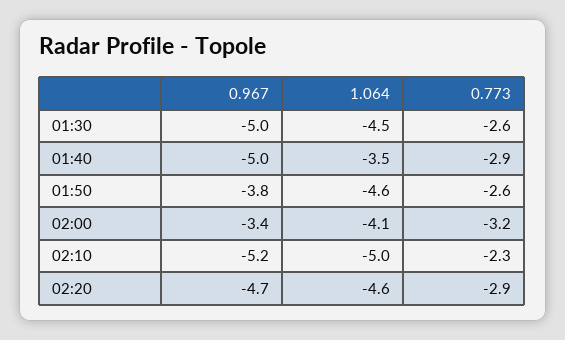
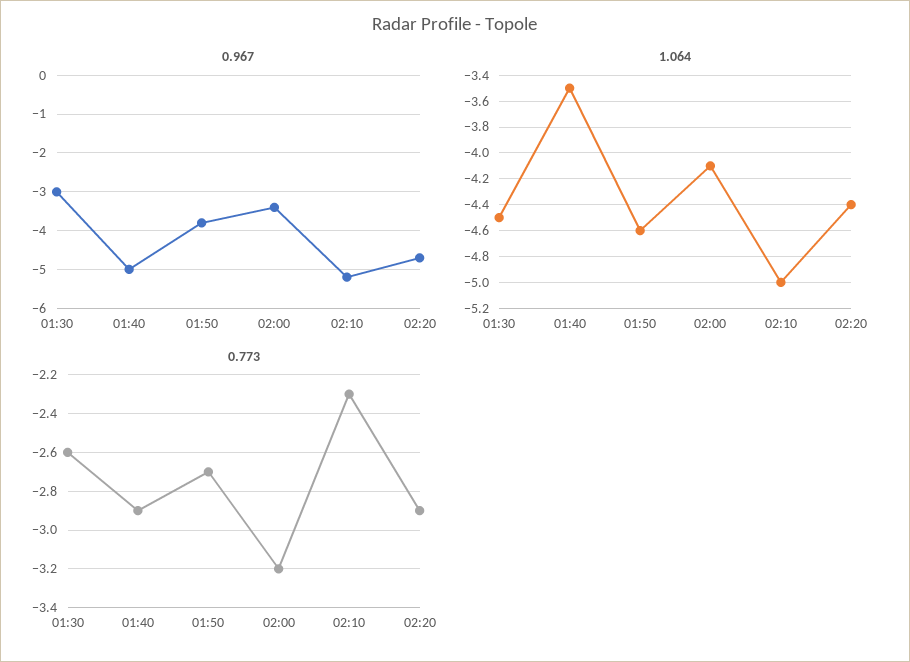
0.967, 01:30: -5 -> -3
0.773, 01:50: -2.6 -> -2.7
1.064, 02:20: -4.6 -> -4.4

